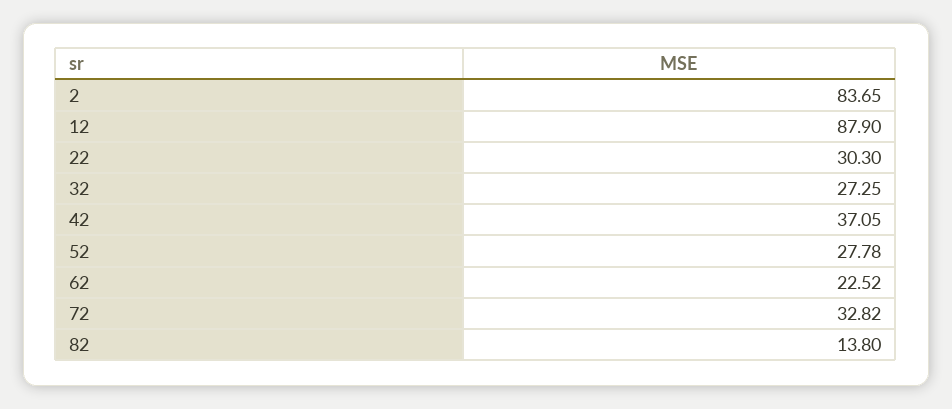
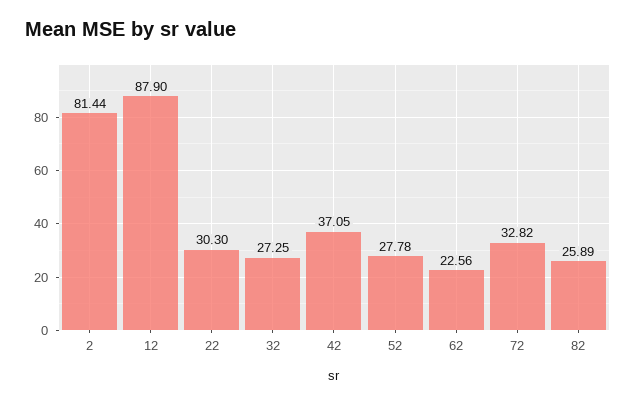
2: 83.65 -> 81.44
62: 22.52 -> 22.56
82: 13.8 -> 25.89

